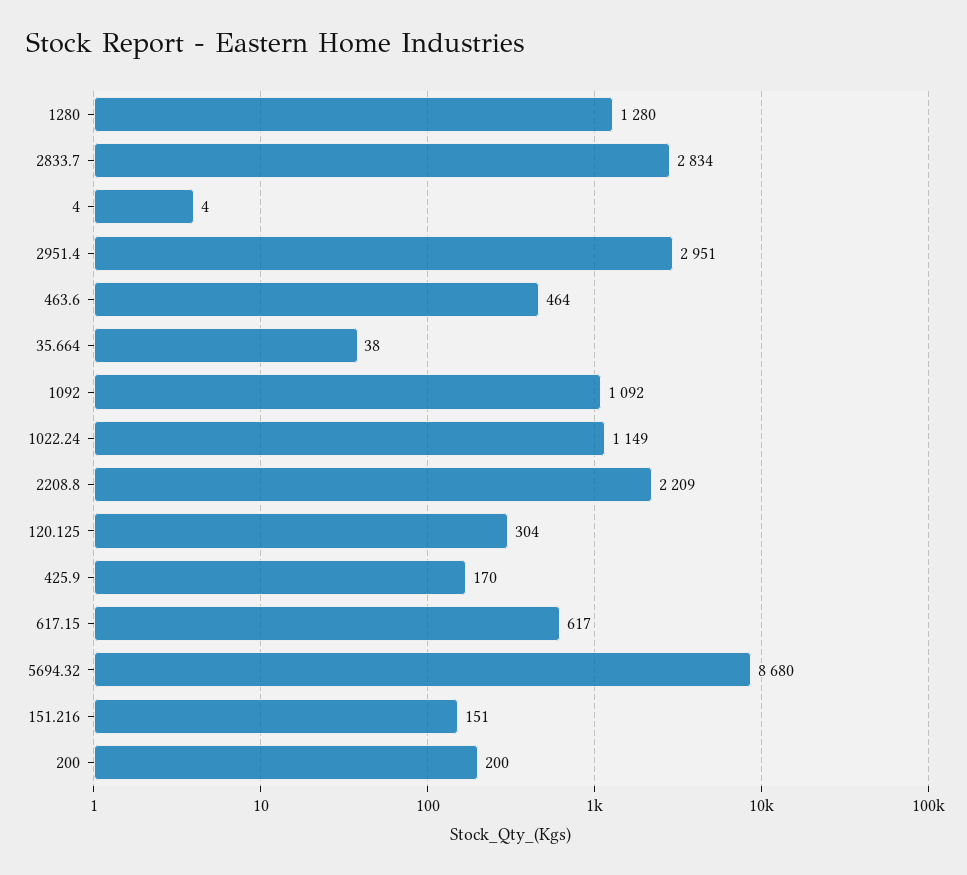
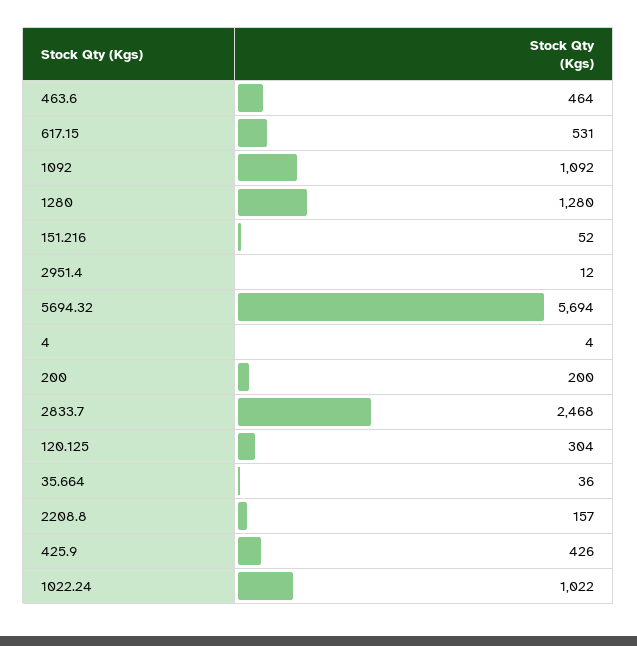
2833.7: 2834 -> 2468
2951.4: 2951 -> 12
35.664: 38 -> 36
1022.24: 1149 -> 1022
2208.8: 2209 -> 157
425.9: 170 -> 426
617.15: 617 -> 531
5694.32: 8680 -> 5694
151.216: 151 -> 52

